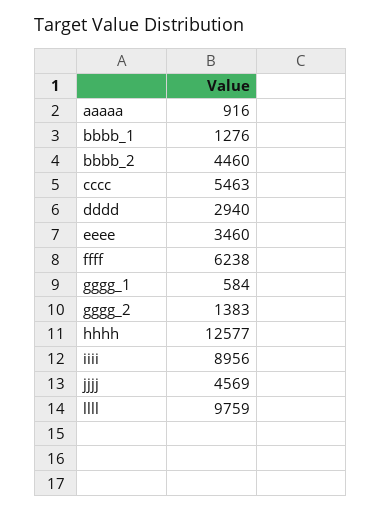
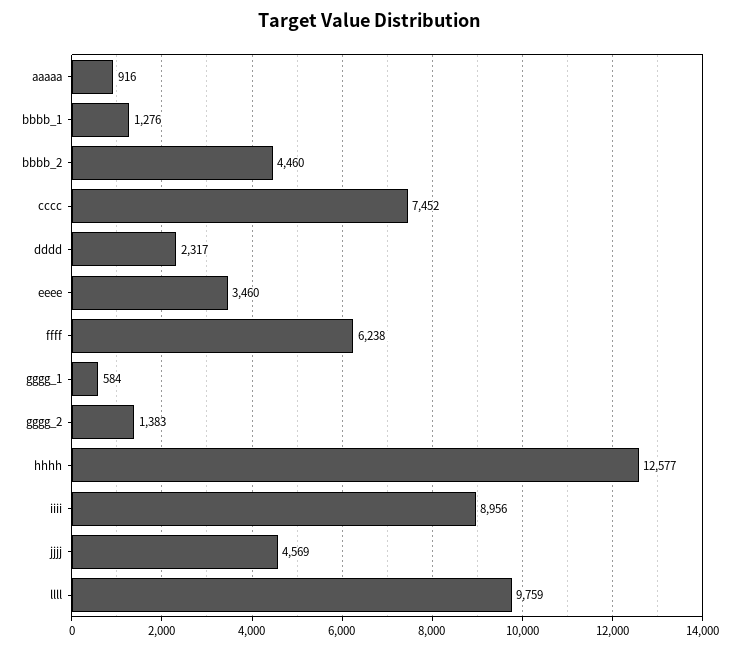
cccc: 5463 -> 7452
dddd: 2940 -> 2317

